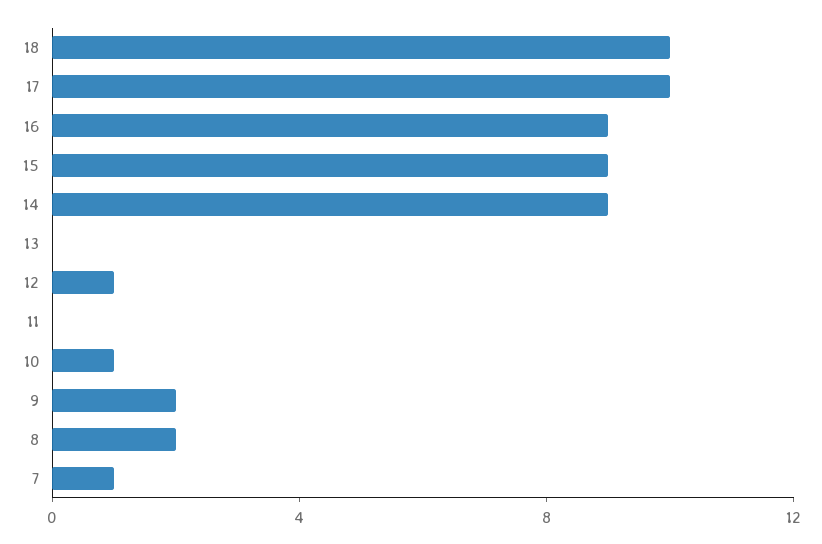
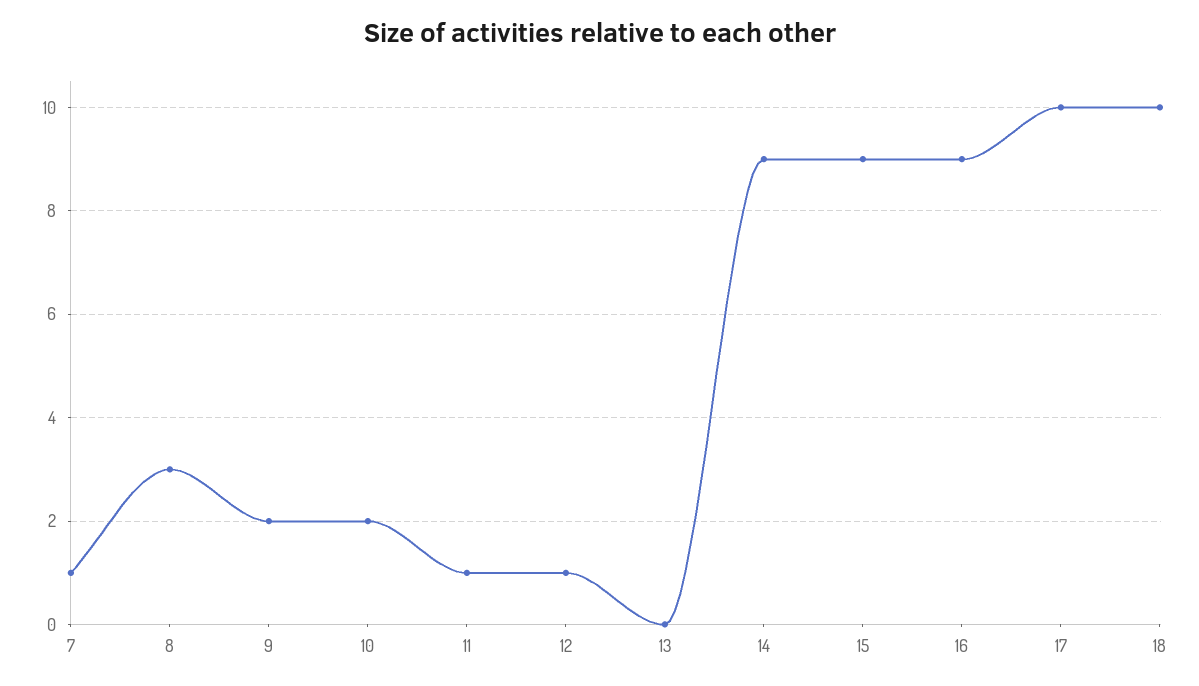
11: 0 -> 1
10: 1 -> 2
8: 2 -> 3

